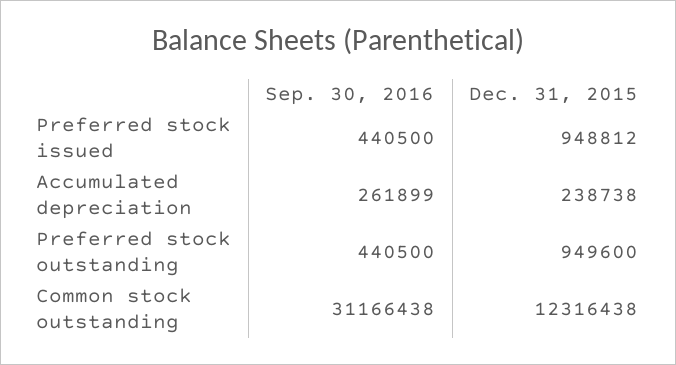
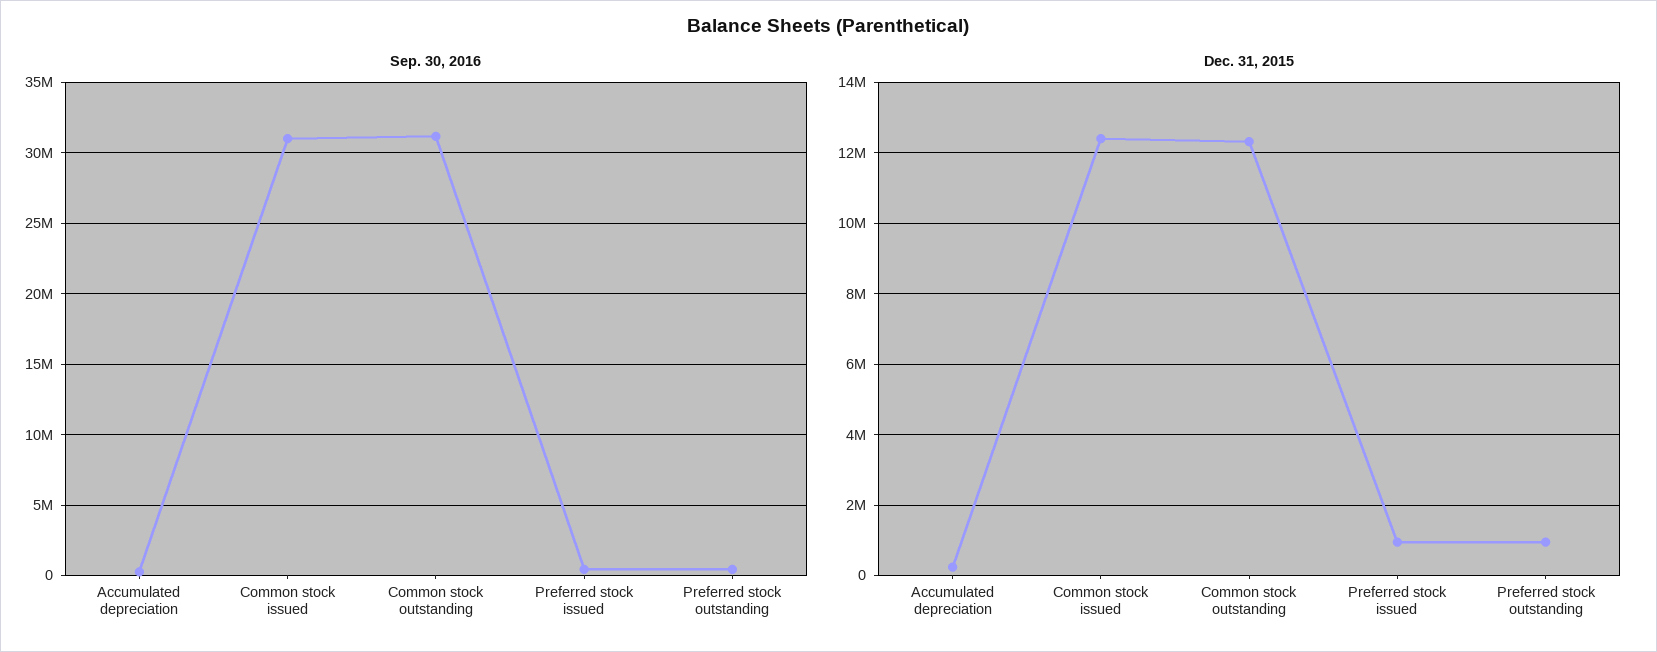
Sep. 30, 2016, Common stock issued: none -> 31000000
Dec. 31, 2015, Common stock issued: none -> 12400000

